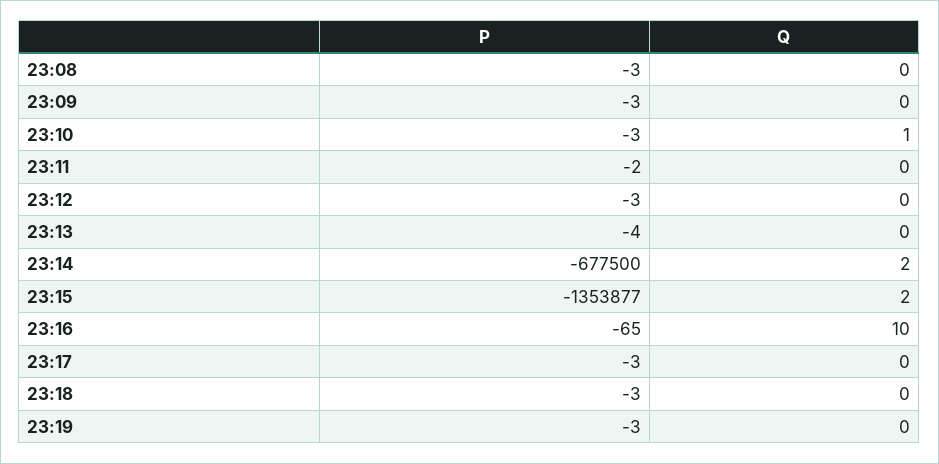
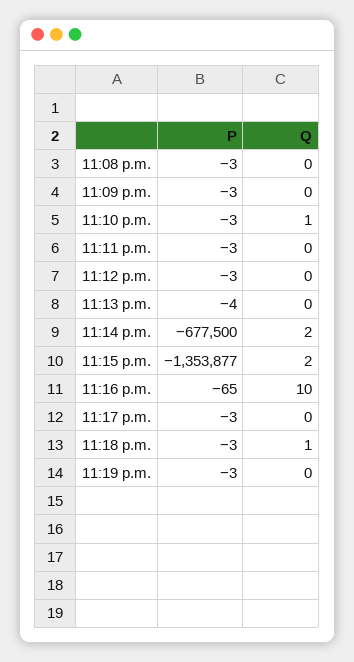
P, 23:11: -2 -> -3
Q, 23:18: 0 -> 1

